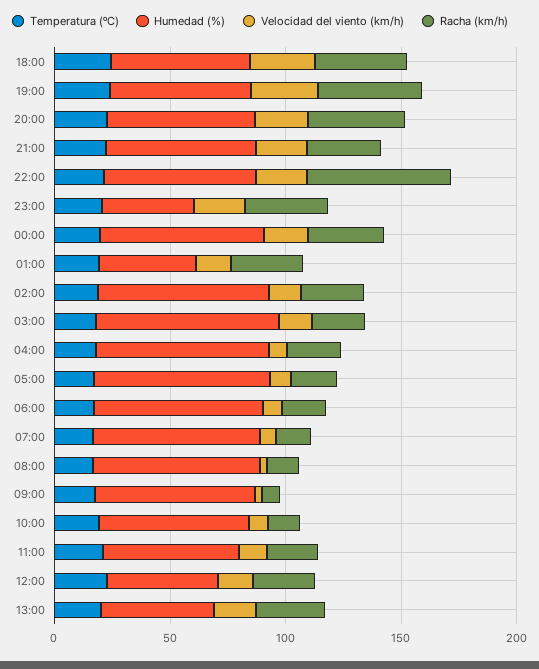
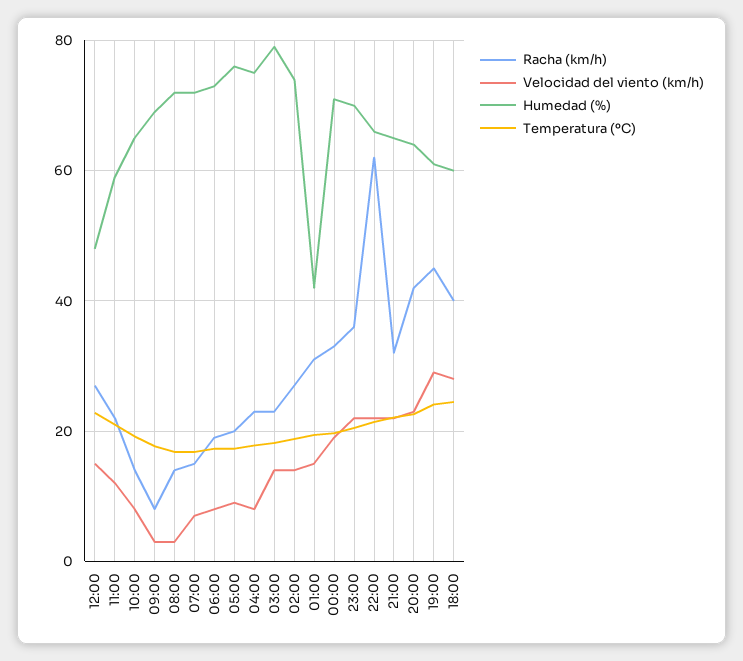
Humedad (%), 23:00: 40 -> 70
Temperatura (ºC), 13:00: 20 -> none
Humedad (%), 13:00: 50 -> none
Velocidad del viento (km/h), 13:00: 20 -> none
Racha (km/h), 13:00: 30 -> none

